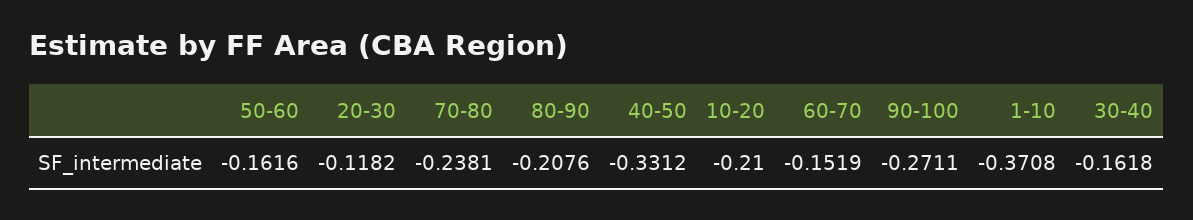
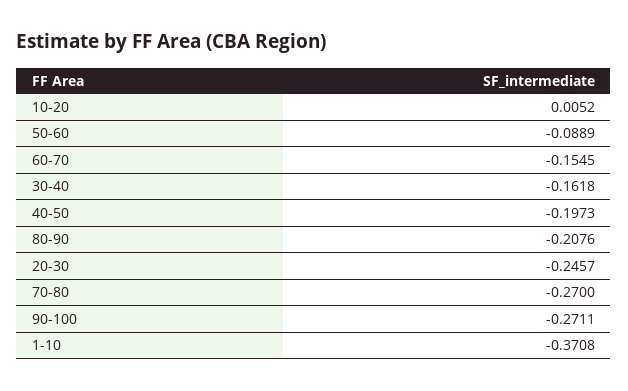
50-60: -0.1616 -> -0.0889
20-30: -0.1182 -> -0.2457
70-80: -0.2381 -> -0.27
40-50: -0.3312 -> -0.1973
10-20: -0.21 -> 0.0052
60-70: -0.1519 -> -0.1545

